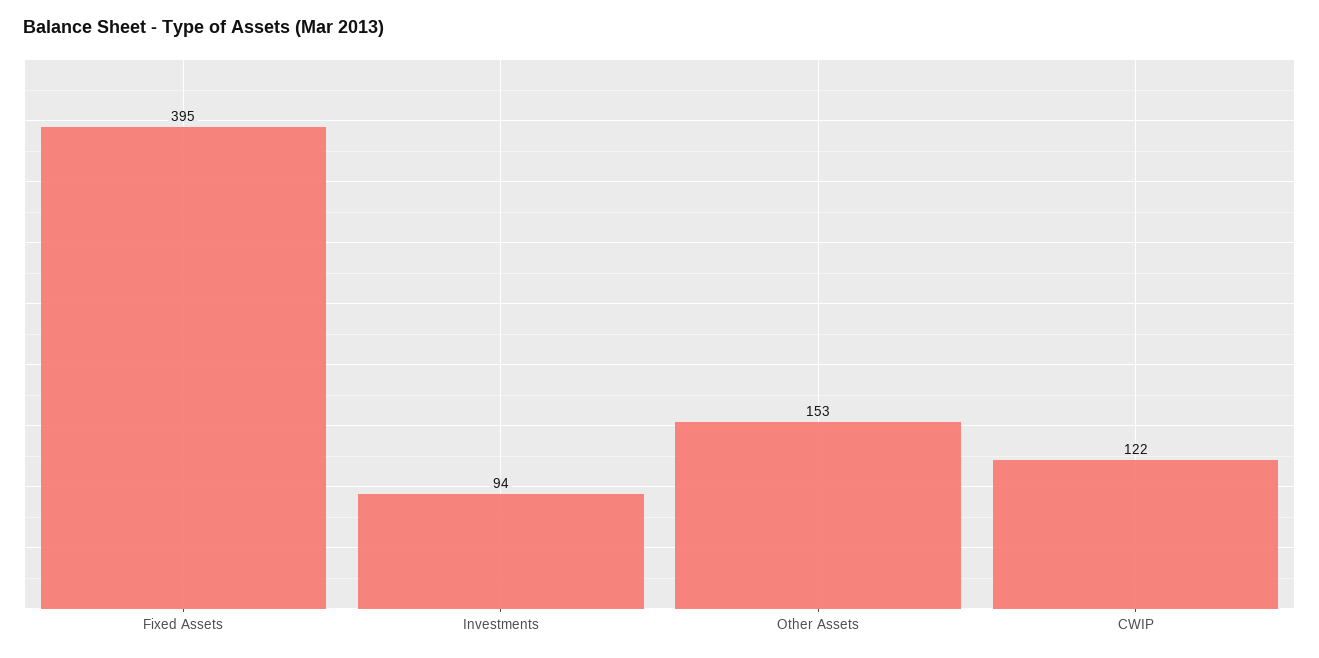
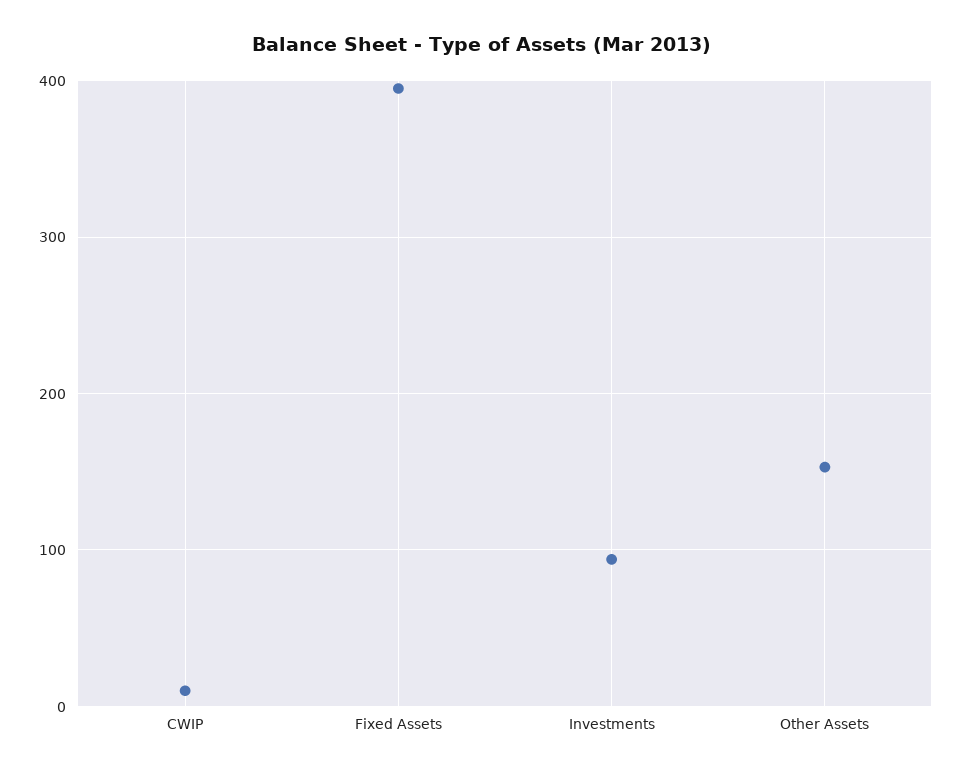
CWIP: 122 -> 10

